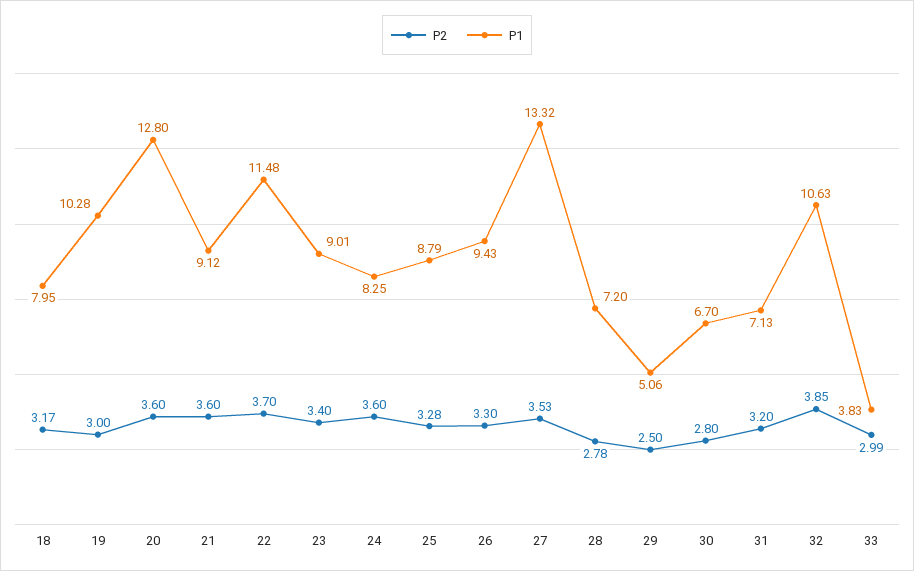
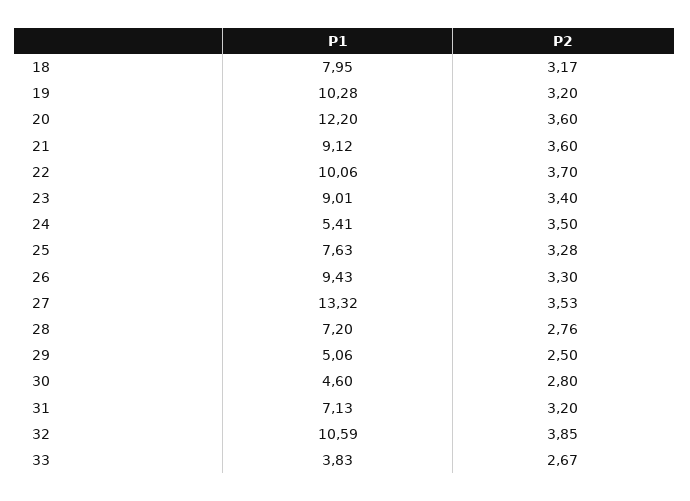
P2, 19: 3 -> 3.2
P1, 20: 12.8 -> 12.2
P1, 22: 11.48 -> 10.06
P2, 24: 3.6 -> 3.5
P1, 24: 8.25 -> 5.41
P1, 25: 8.79 -> 7.63
P2, 28: 2.78 -> 2.76
P1, 30: 6.7 -> 4.6
P1, 32: 10.63 -> 10.59
P2, 33: 2.99 -> 2.67

